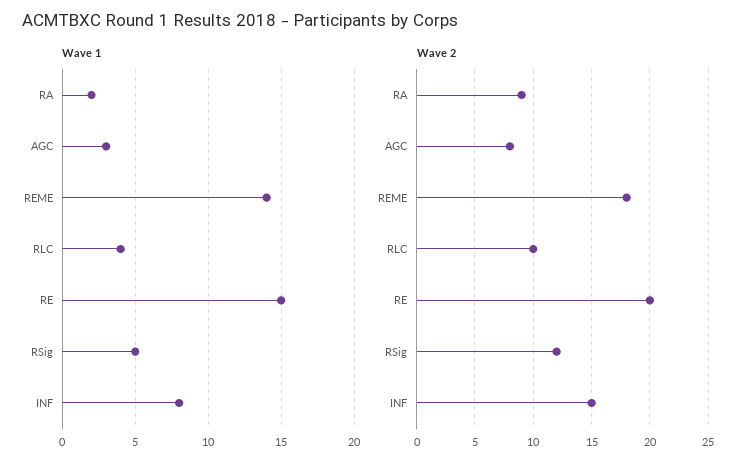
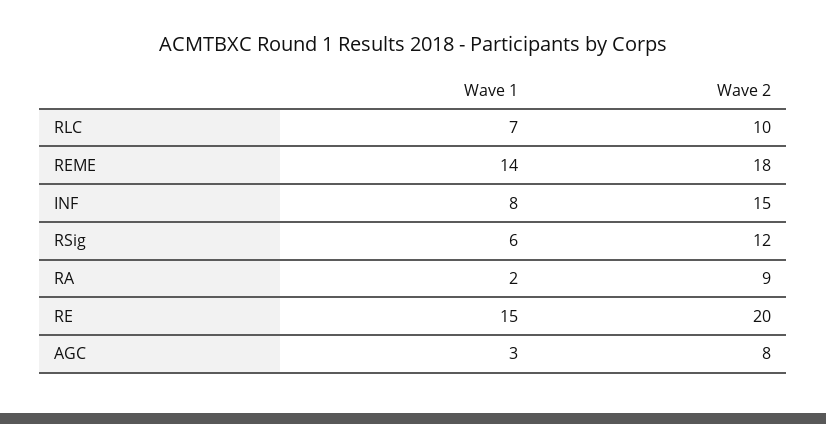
Wave 1, RLC: 4 -> 7
Wave 1, RSig: 5 -> 6

